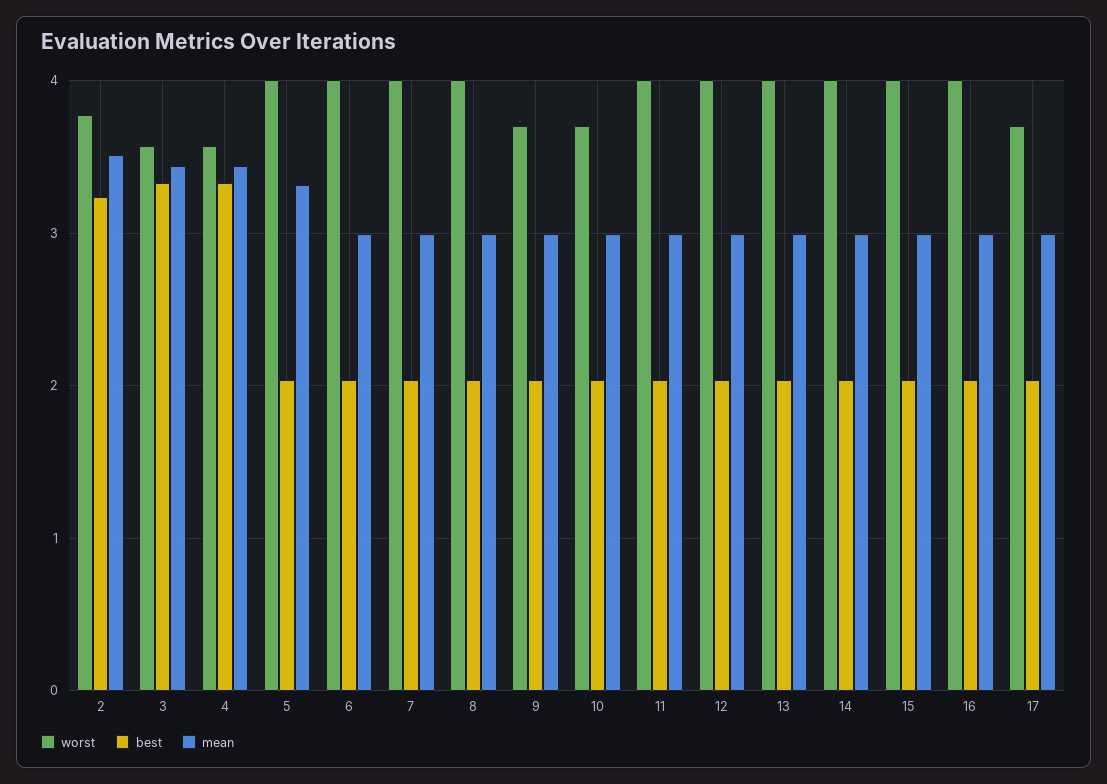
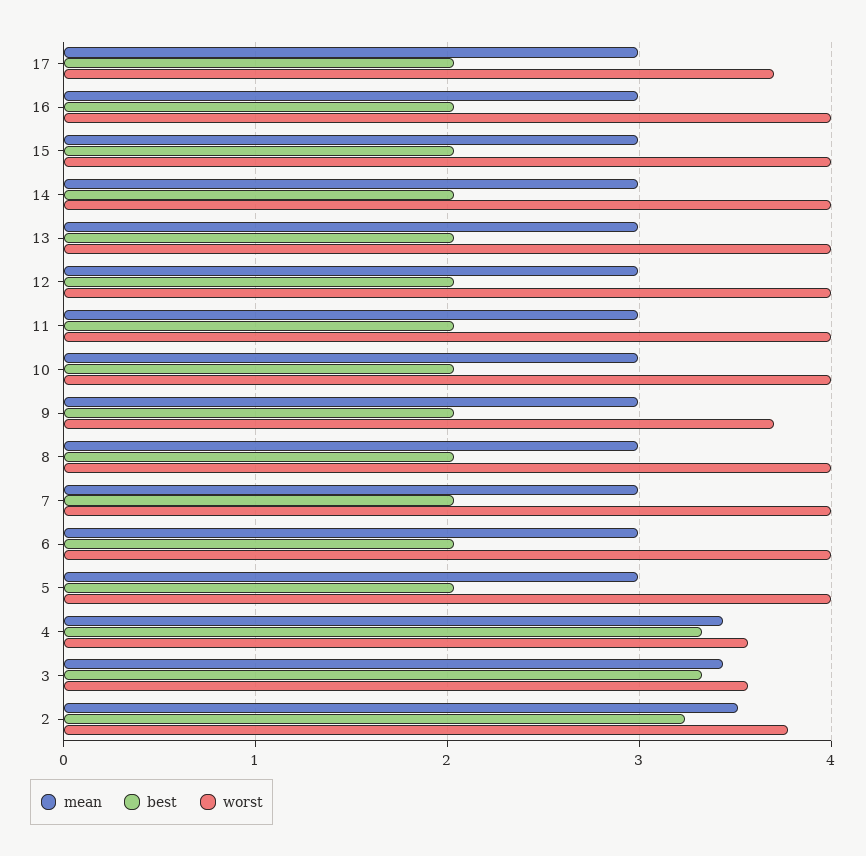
mean, 5: 3.3 -> 3
worst, 10: 3.7 -> 4

